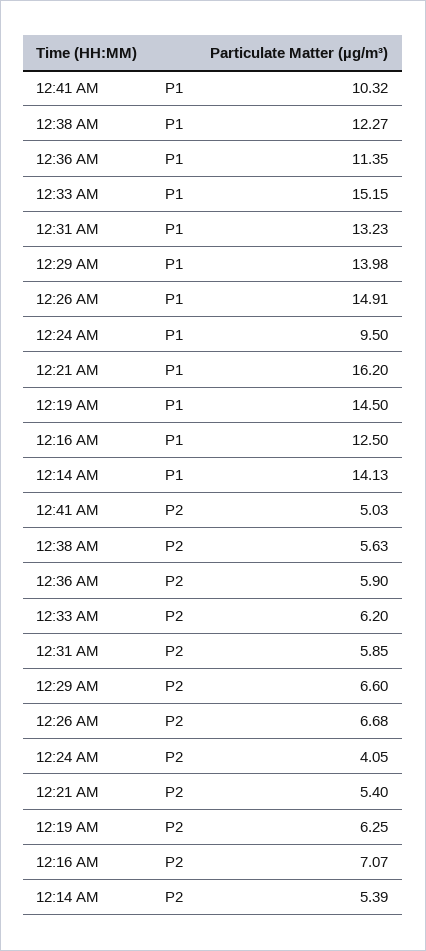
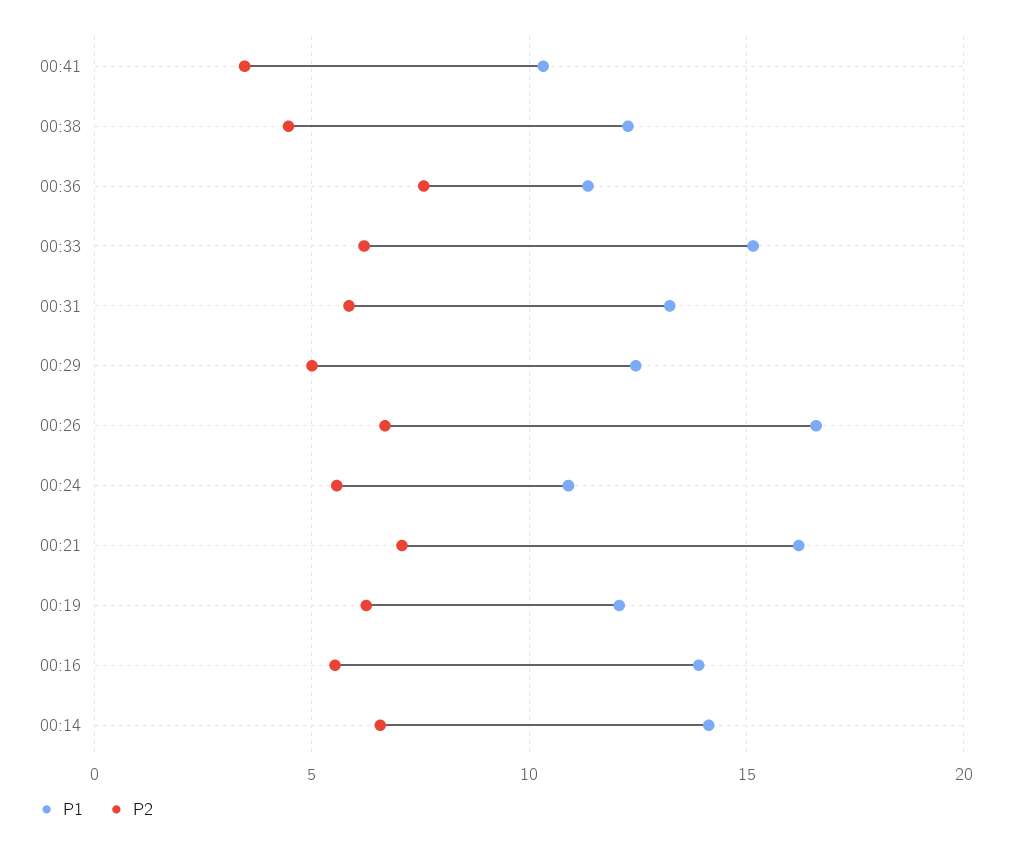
P1, 12:29 AM: 13.98 -> 12.5
P1, 12:26 AM: 14.91 -> 16.5
P1, 12:24 AM: 9.5 -> 11
P1, 12:19 AM: 14.5 -> 12
P1, 12:16 AM: 12.5 -> 14
P2, 12:41 AM: 5.03 -> 3.5
P2, 12:38 AM: 5.63 -> 4.5
P2, 12:36 AM: 5.9 -> 7.5
P2, 12:29 AM: 6.6 -> 5
P2, 12:24 AM: 4.05 -> 5.5
P2, 12:21 AM: 5.4 -> 7
P2, 12:16 AM: 7.07 -> 5.5
P2, 12:14 AM: 5.39 -> 6.5

